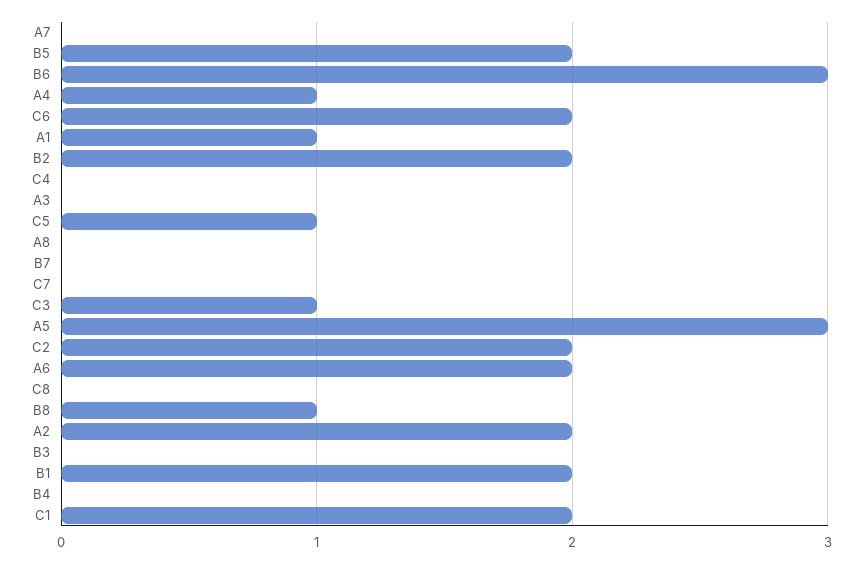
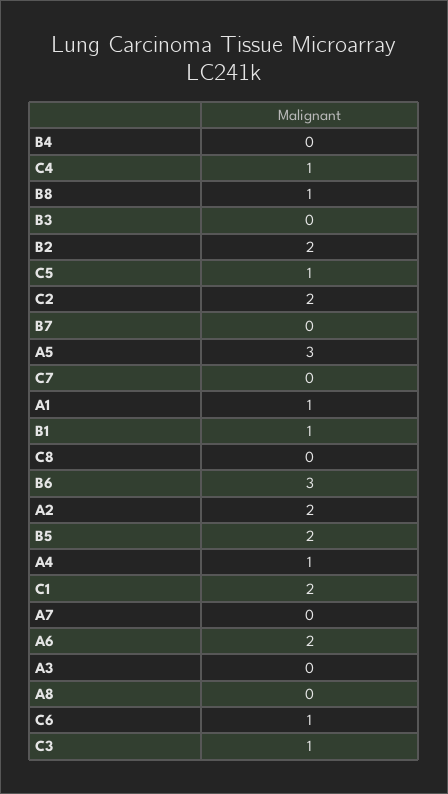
C6: 2 -> 1
C4: 0 -> 1
B1: 2 -> 1

